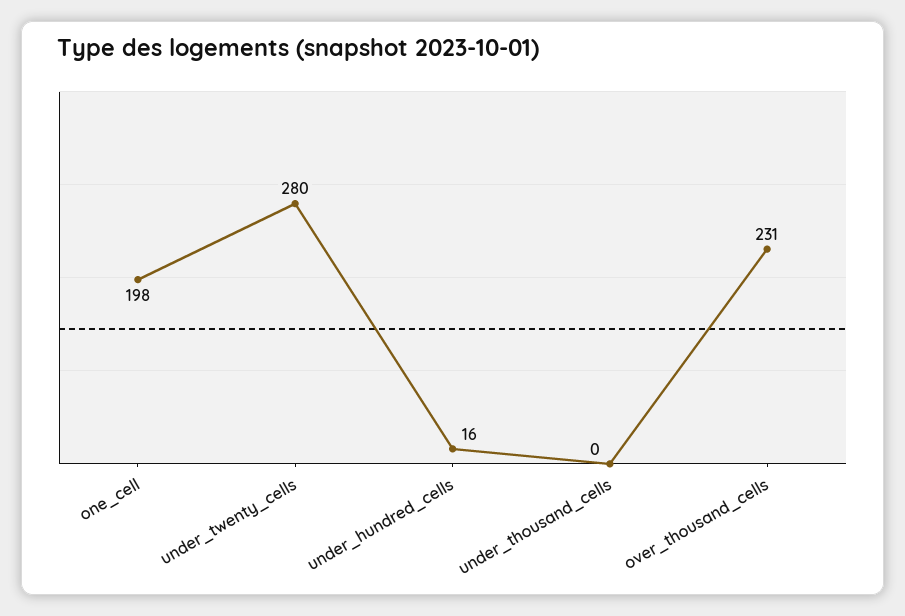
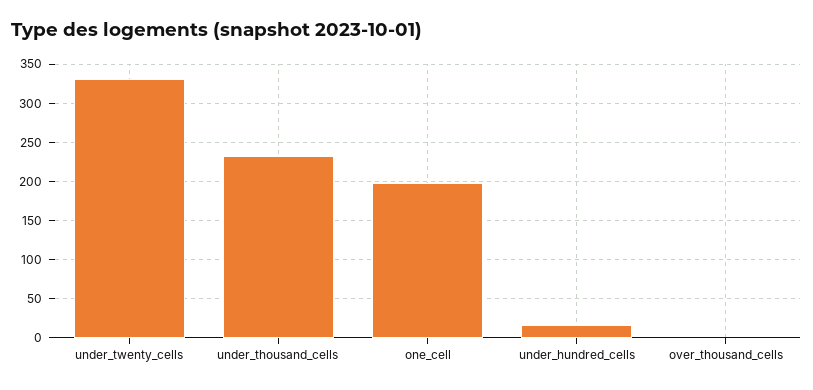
under_twenty_cells: 280 -> 330
under_thousand_cells: 0 -> 230
over_thousand_cells: 231 -> 0

